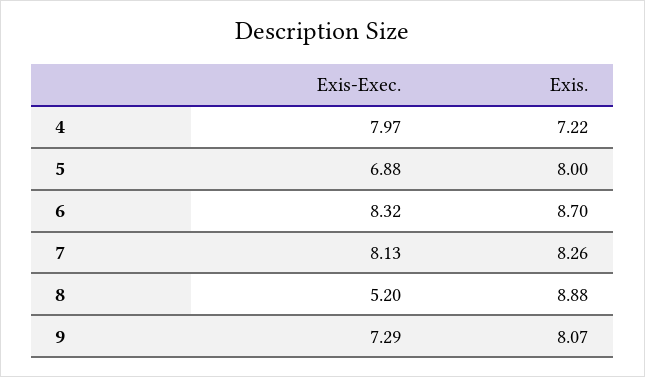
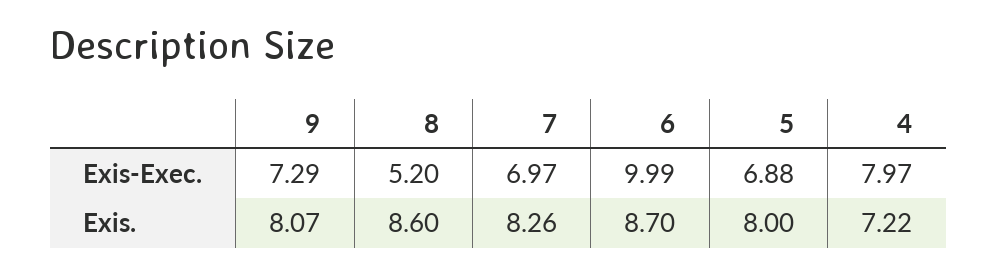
Exis-Exec., 6: 8.32 -> 9.99
Exis-Exec., 7: 8.13 -> 6.97
Exis., 8: 8.88 -> 8.6

